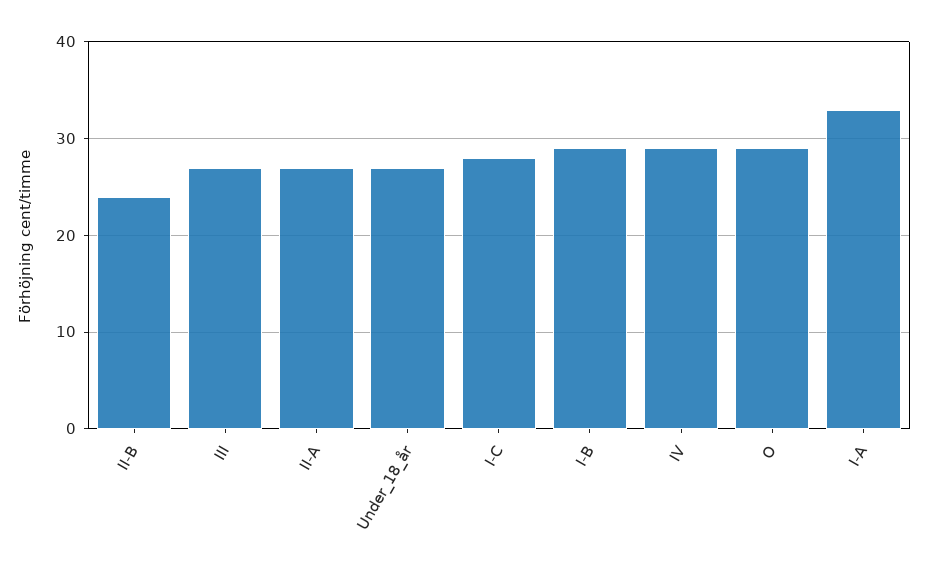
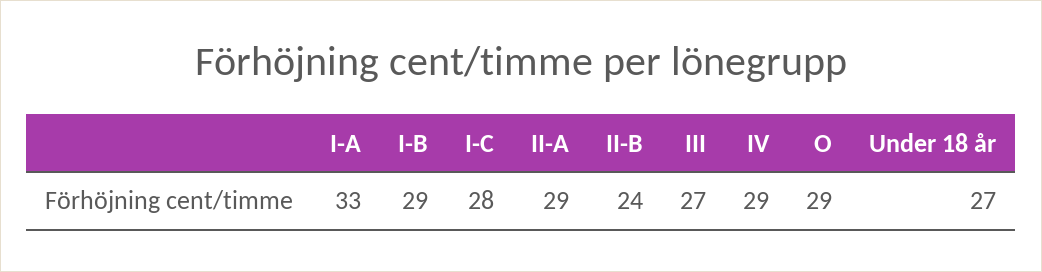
II-A: 27 -> 29

